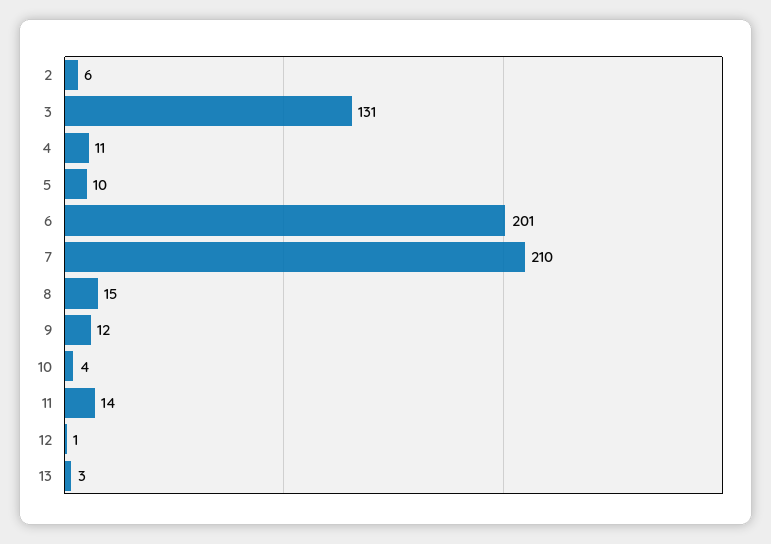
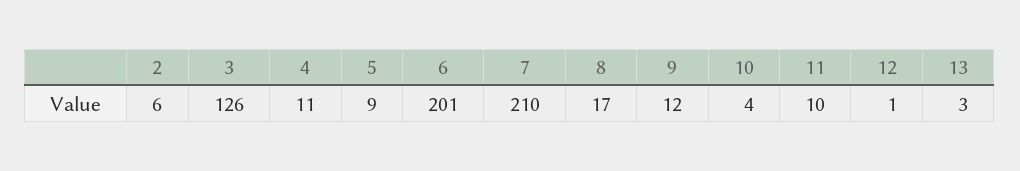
3: 131 -> 126
5: 10 -> 9
8: 15 -> 17
11: 14 -> 10

